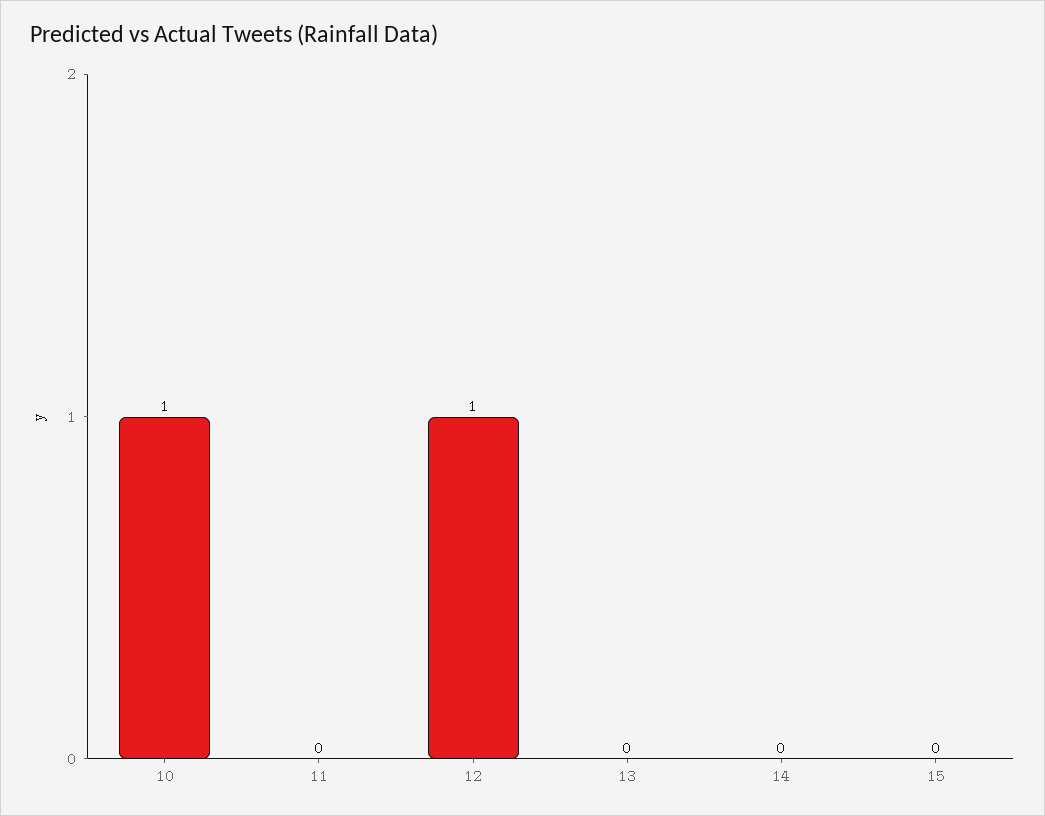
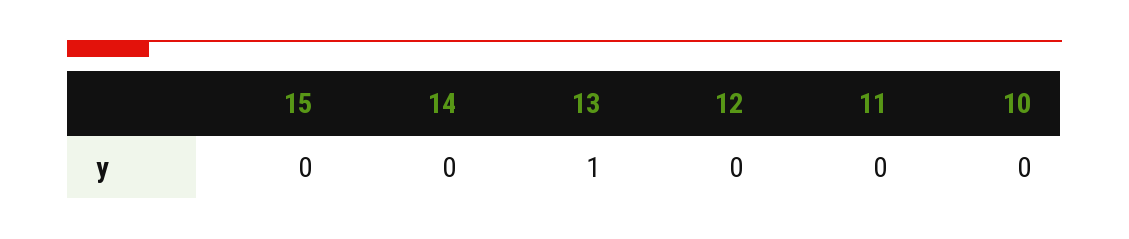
10: 1 -> 0
12: 1 -> 0
13: 0 -> 1

